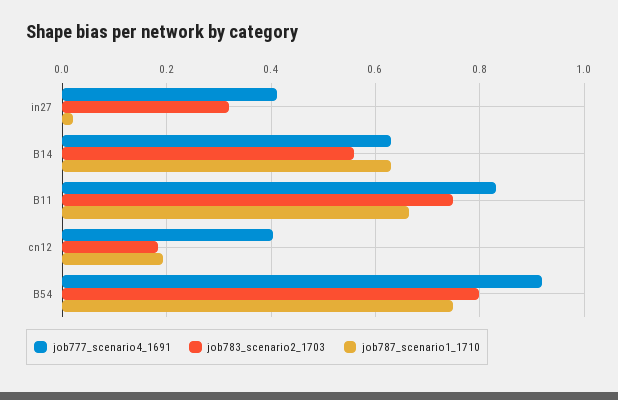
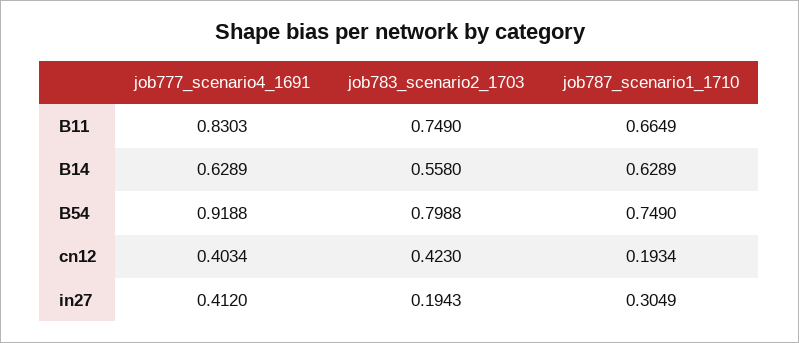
job783_scenario2_1703, in27: 0.32 -> 0.1943
job787_scenario1_1710, in27: 0.02 -> 0.3049
job783_scenario2_1703, cn12: 0.18 -> 0.423

